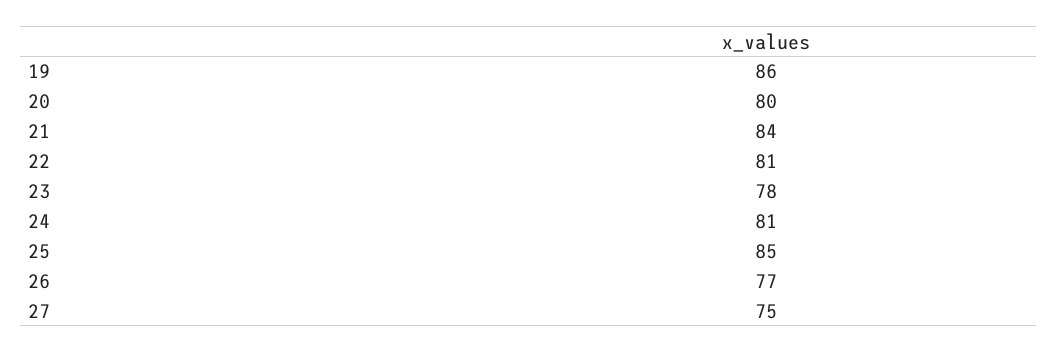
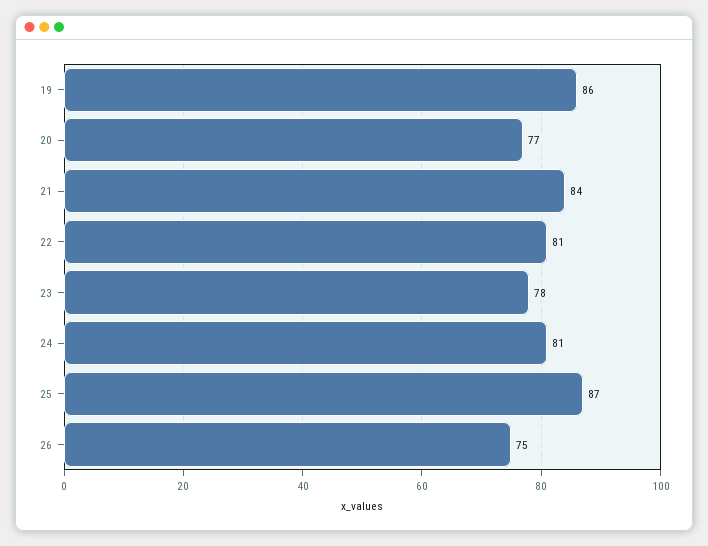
20: 80 -> 77
25: 85 -> 87
26: 77 -> 75
27: 75 -> none

